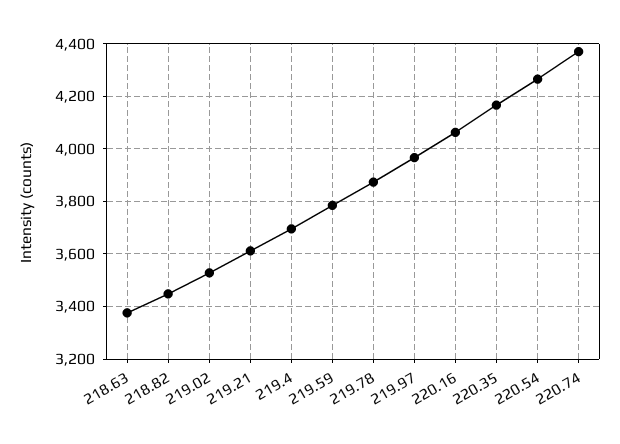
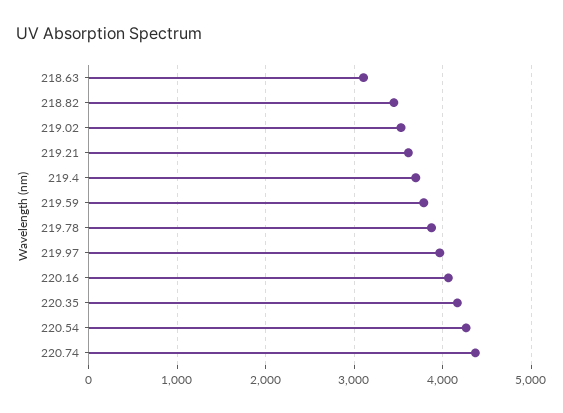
218.63: 3375 -> 3100

